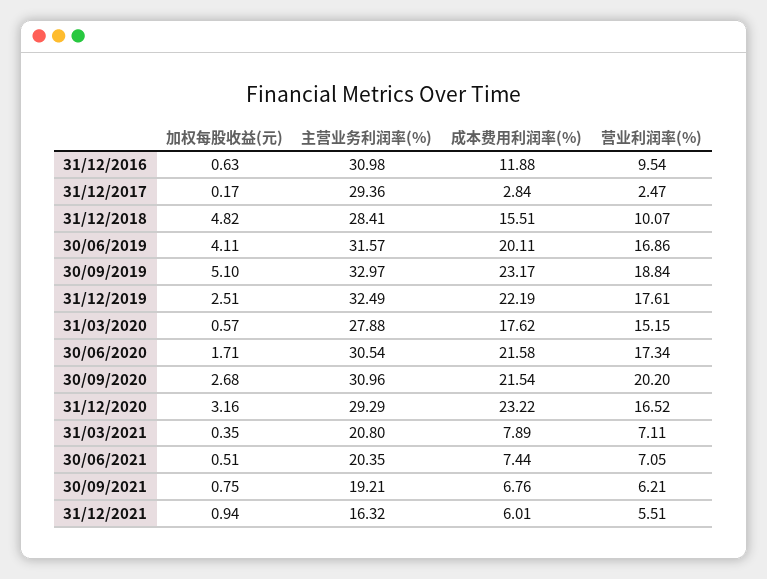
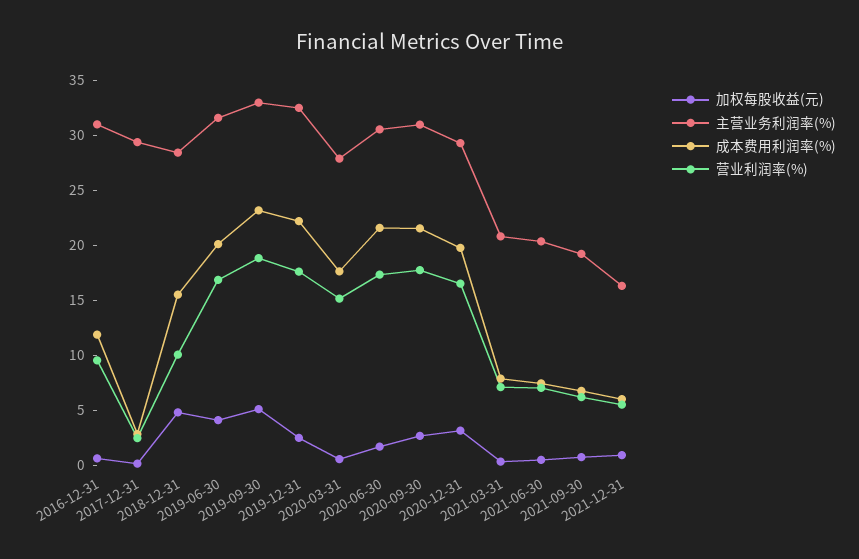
营业利润率(%), 30/09/2020: 20.2 -> 18
成本费用利润率(%), 31/12/2020: 23.22 -> 20

